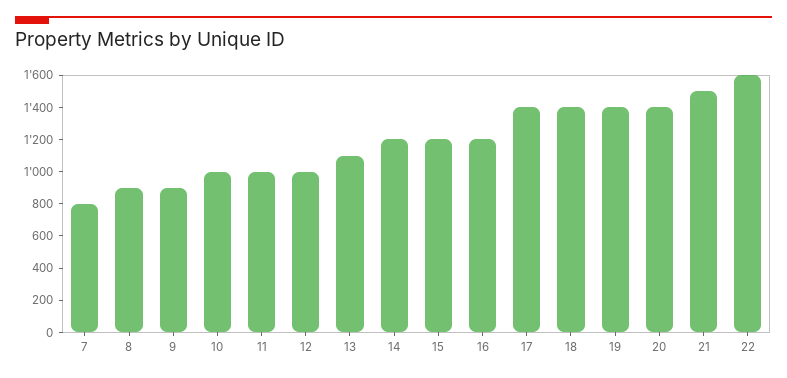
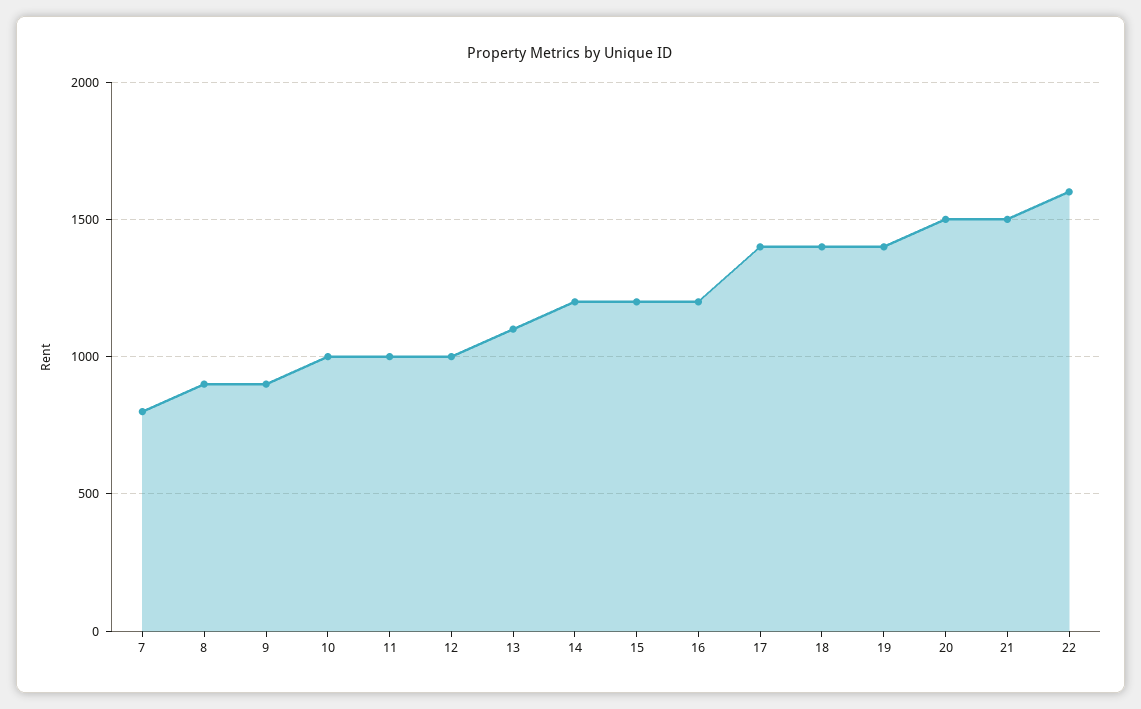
20: 1400 -> 1500

